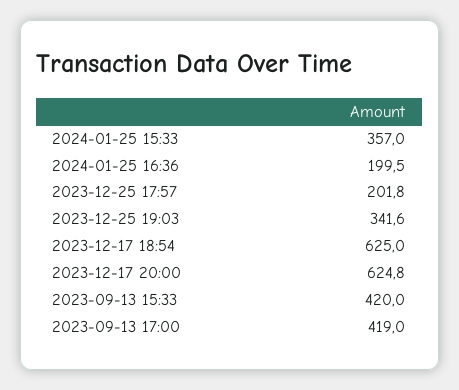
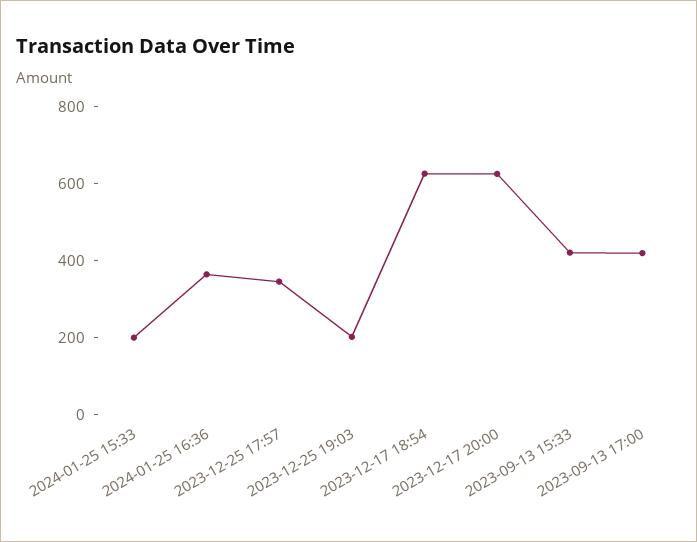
2024-01-25 15:33: 357 -> 200
2024-01-25 16:36: 199.5 -> 350
2023-12-25 17:57: 201.8 -> 350
2023-12-25 19:03: 341.6 -> 200

